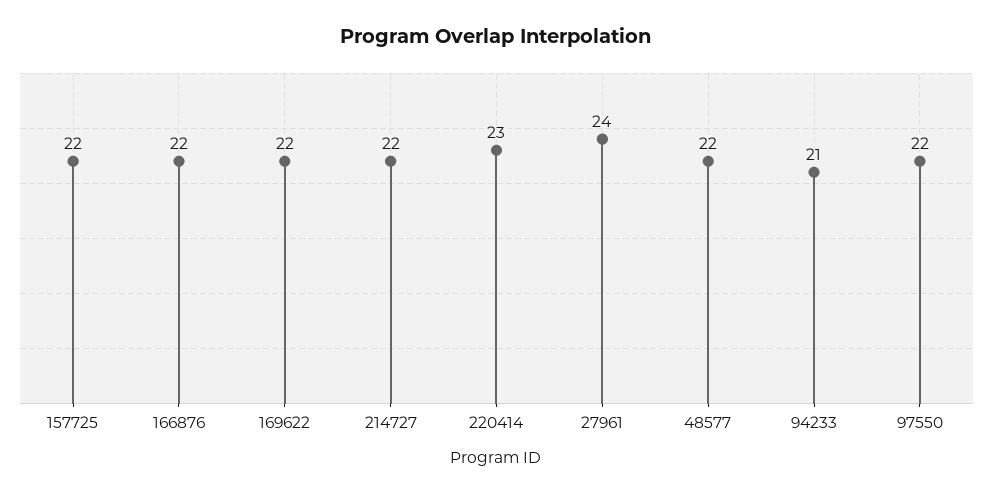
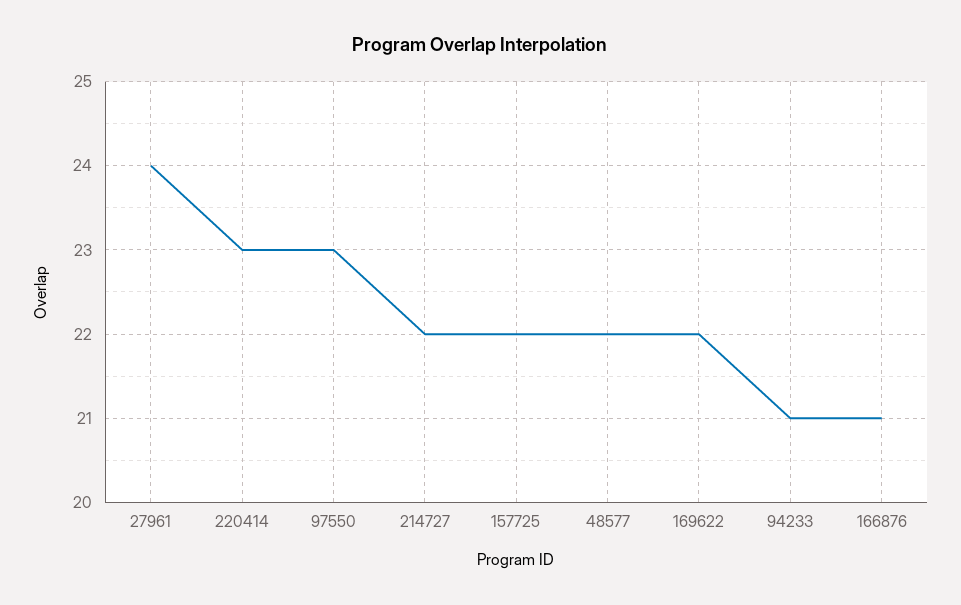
166876: 22 -> 21
97550: 22 -> 23

